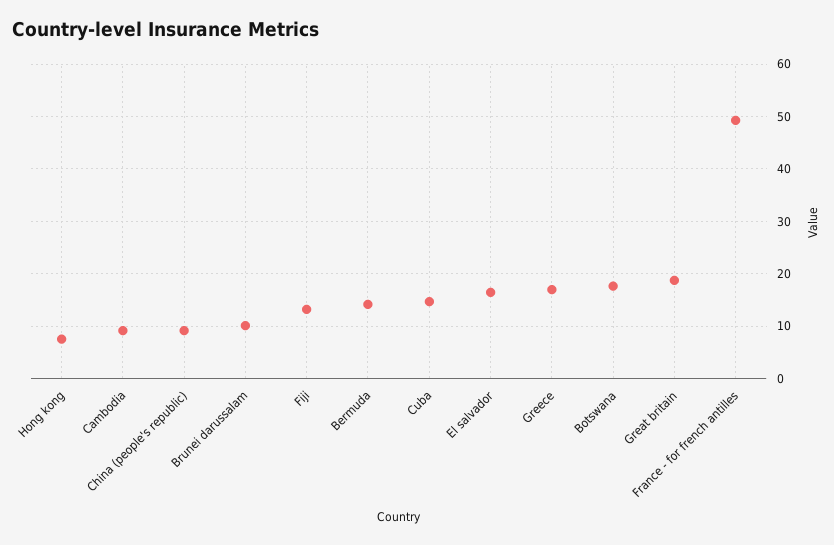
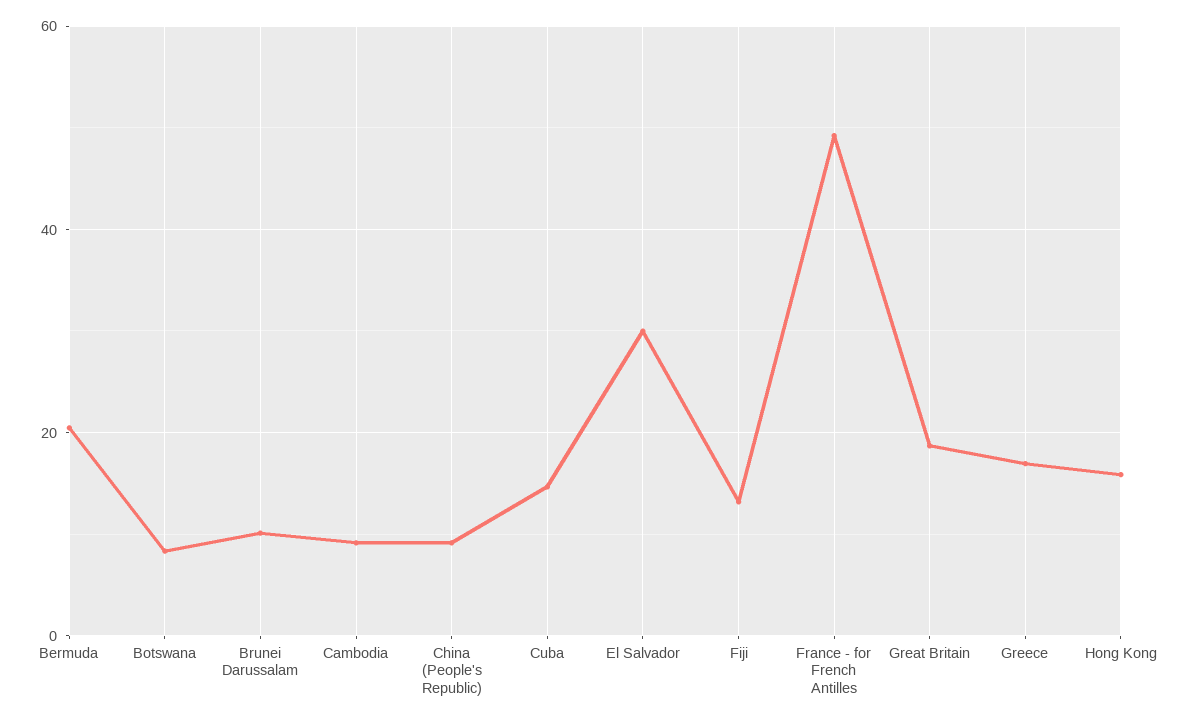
Hong kong: 8 -> 16
Bermuda: 14 -> 20
El salvador: 16 -> 30
Botswana: 18 -> 8

